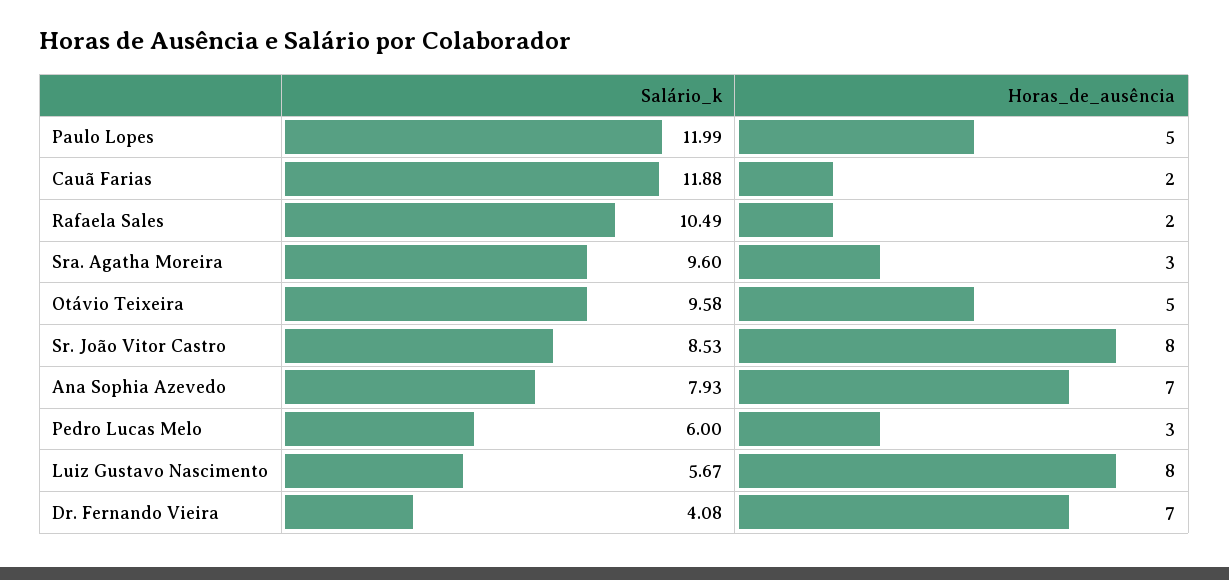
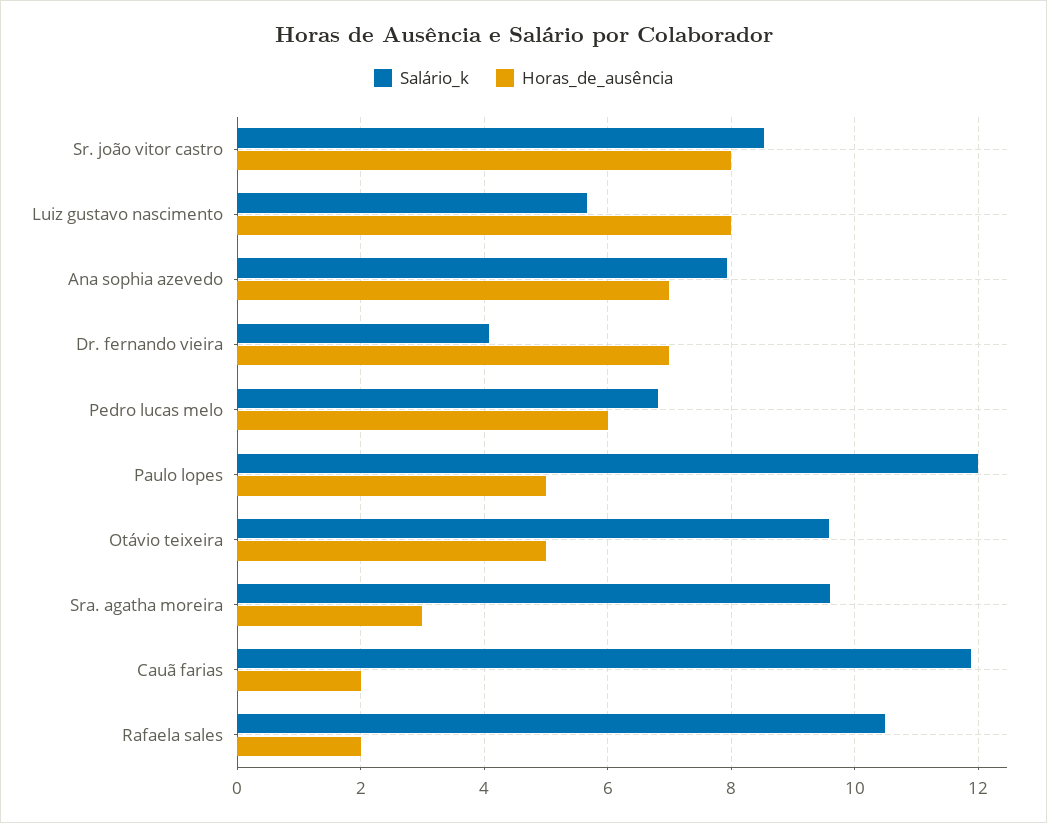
Salário_k, Pedro Lucas Melo: 6 -> 6.8
Horas_de_ausência, Pedro Lucas Melo: 3 -> 6

